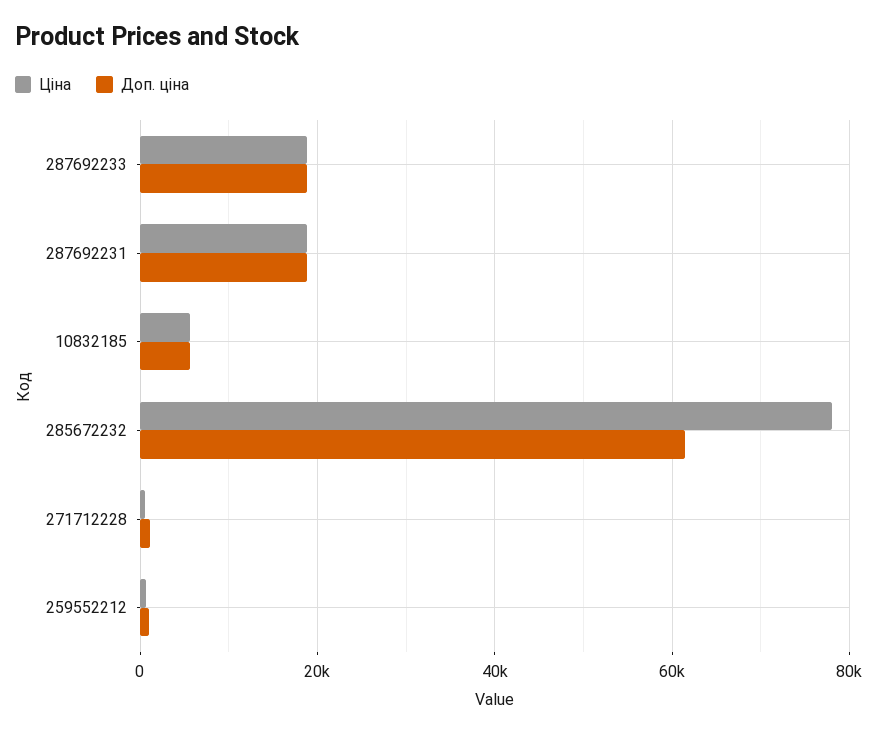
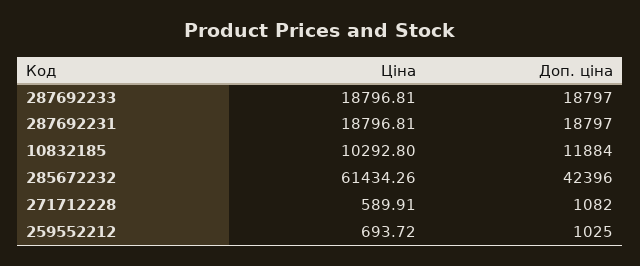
Ціна, 10832185: 6000 -> 10292.8
Доп. ціна, 10832185: 6000 -> 11884
Ціна, 285672232: 78000 -> 61434.26
Доп. ціна, 285672232: 62000 -> 42396

